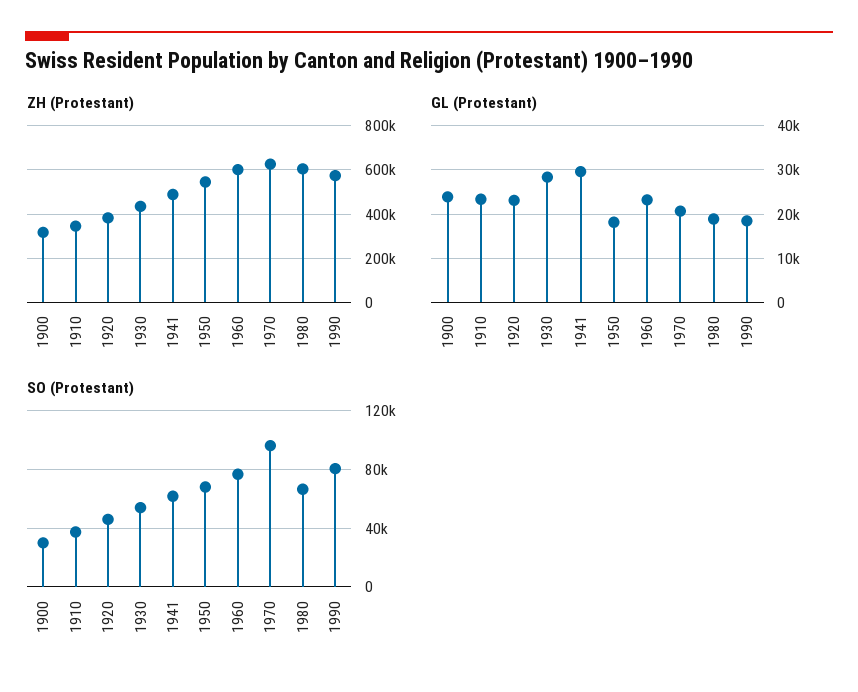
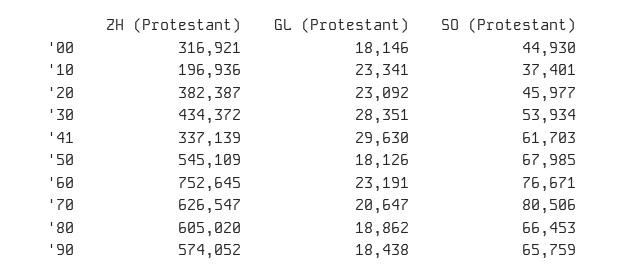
ZH (Protestant), 1910: 350000 -> 196936
ZH (Protestant), 1941: 500000 -> 337139
ZH (Protestant), 1960: 600000 -> 752645
GL (Protestant), 1900: 24000 -> 18146
SO (Protestant), 1900: 30000 -> 44930
SO (Protestant), 1970: 95000 -> 80506
SO (Protestant), 1990: 80000 -> 65759

